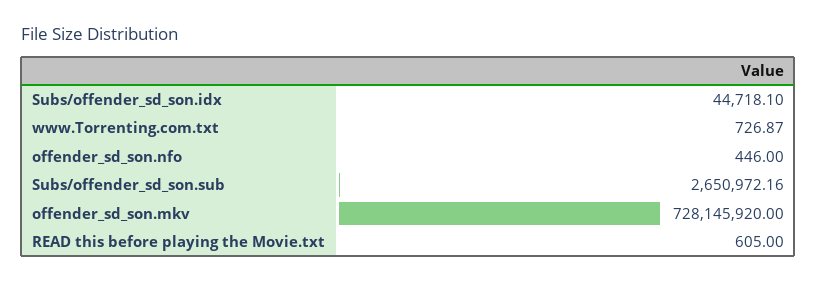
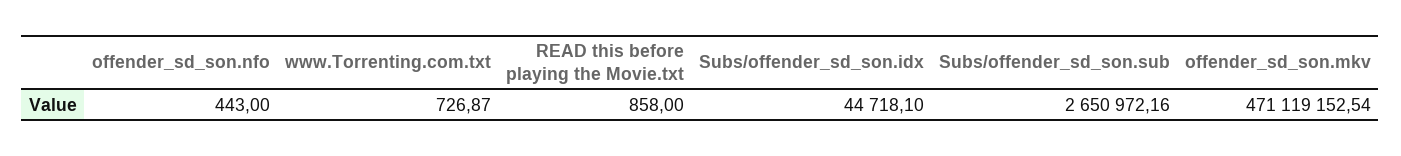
offender_sd_son.nfo: 446 -> 443
offender_sd_son.mkv: 728145920 -> 471119152.54
READ this before playing the Movie.txt: 605 -> 858

